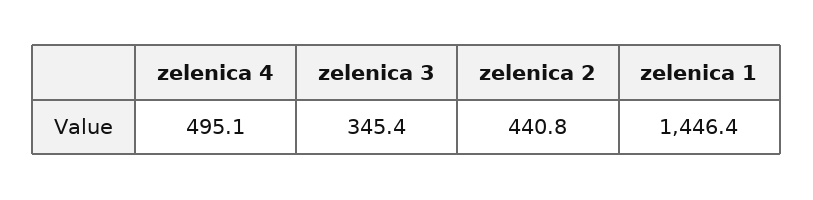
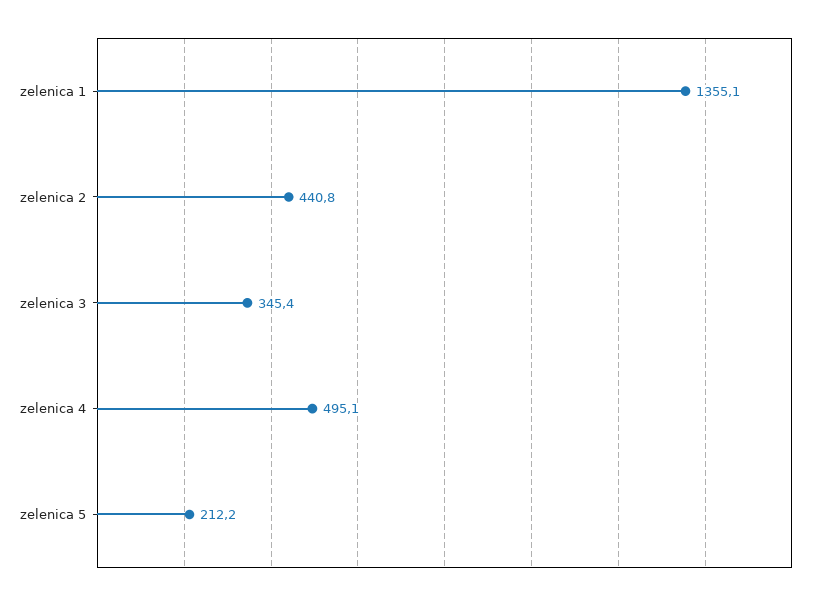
zelenica 1: 1446.4 -> 1355.1
zelenica 5: none -> 212.2

